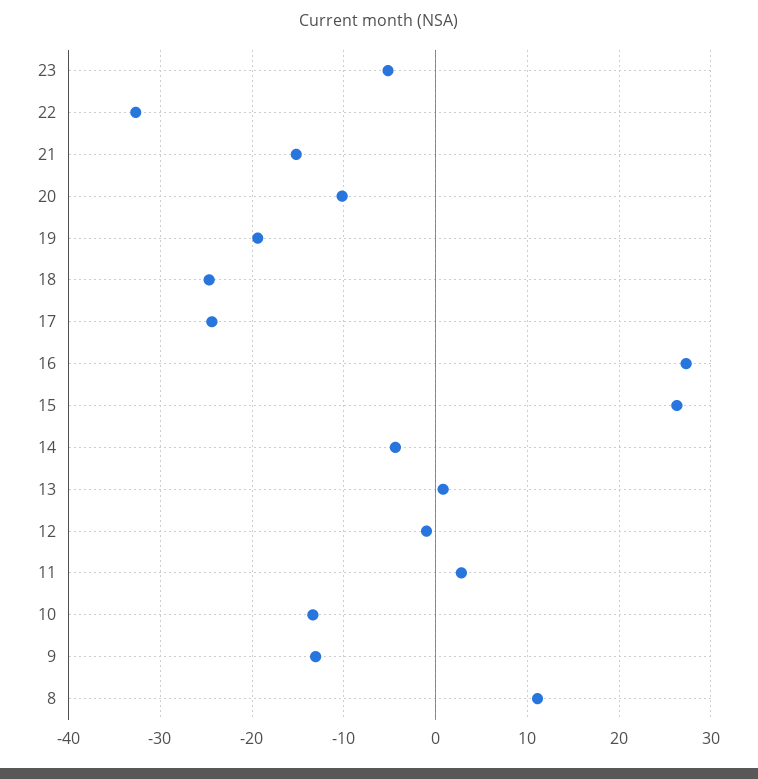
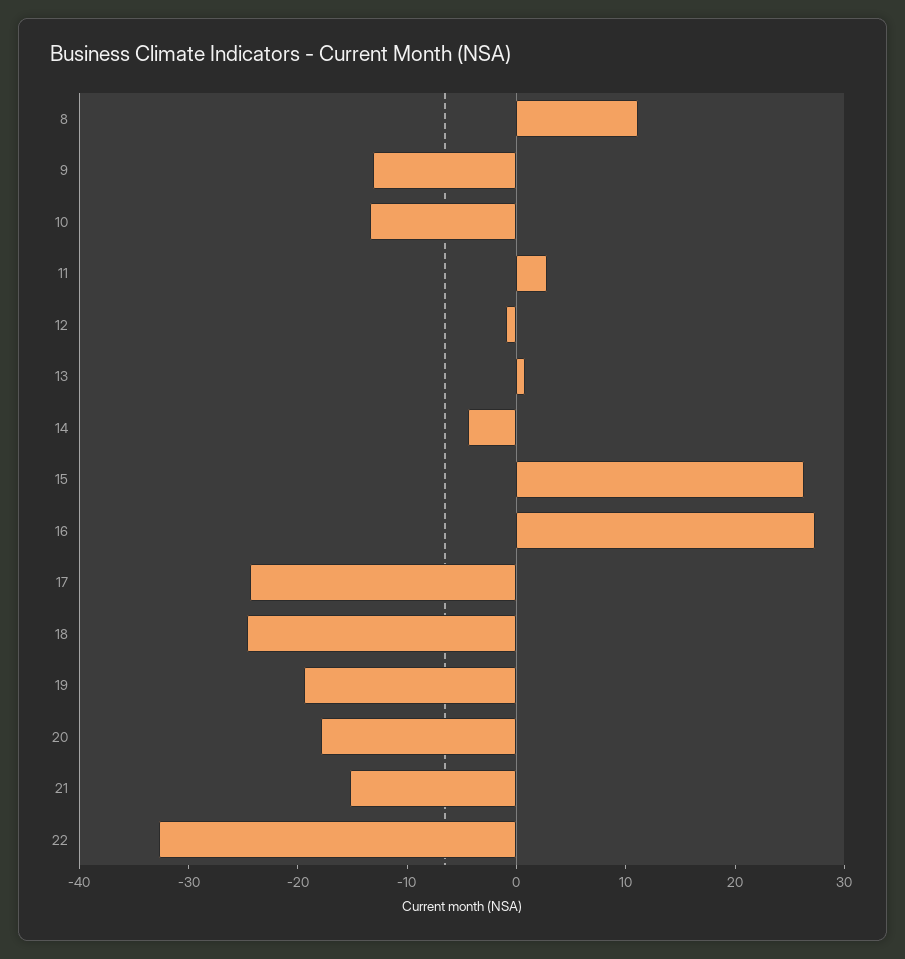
23: -5 -> none
20: -10 -> -18

